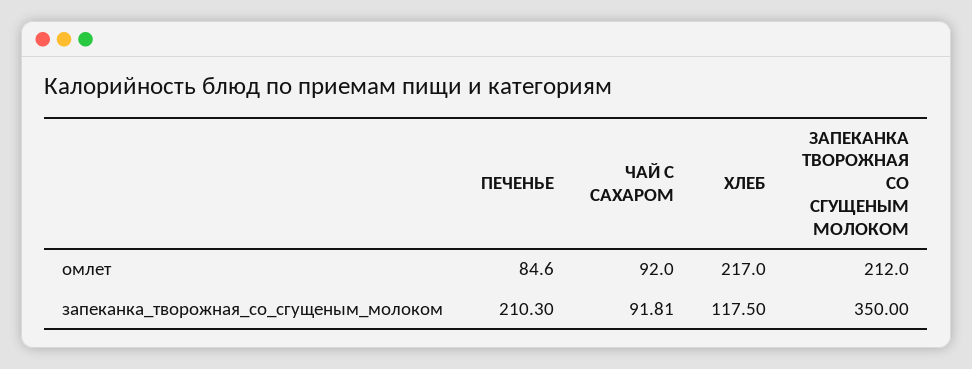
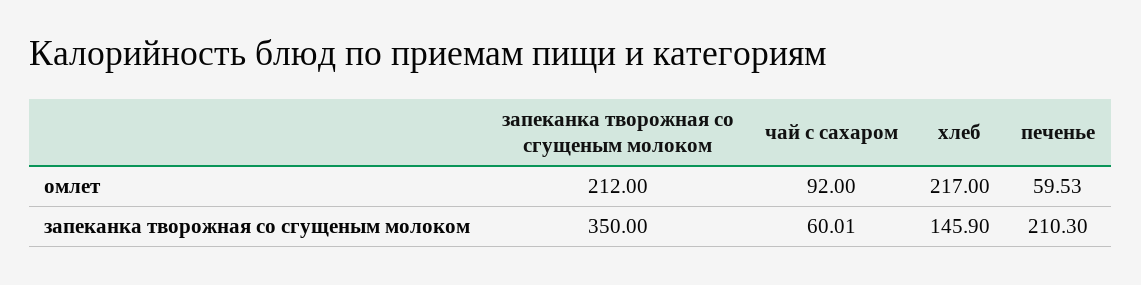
ПЕЧЕНЬЕ, омлет: 84.6 -> 59.53
ЧАЙ С САХАРОМ, запеканка_творожная_со_сгущеным_молоком: 91.81 -> 60.01
ХЛЕБ, запеканка_творожная_со_сгущеным_молоком: 117.5 -> 145.9

